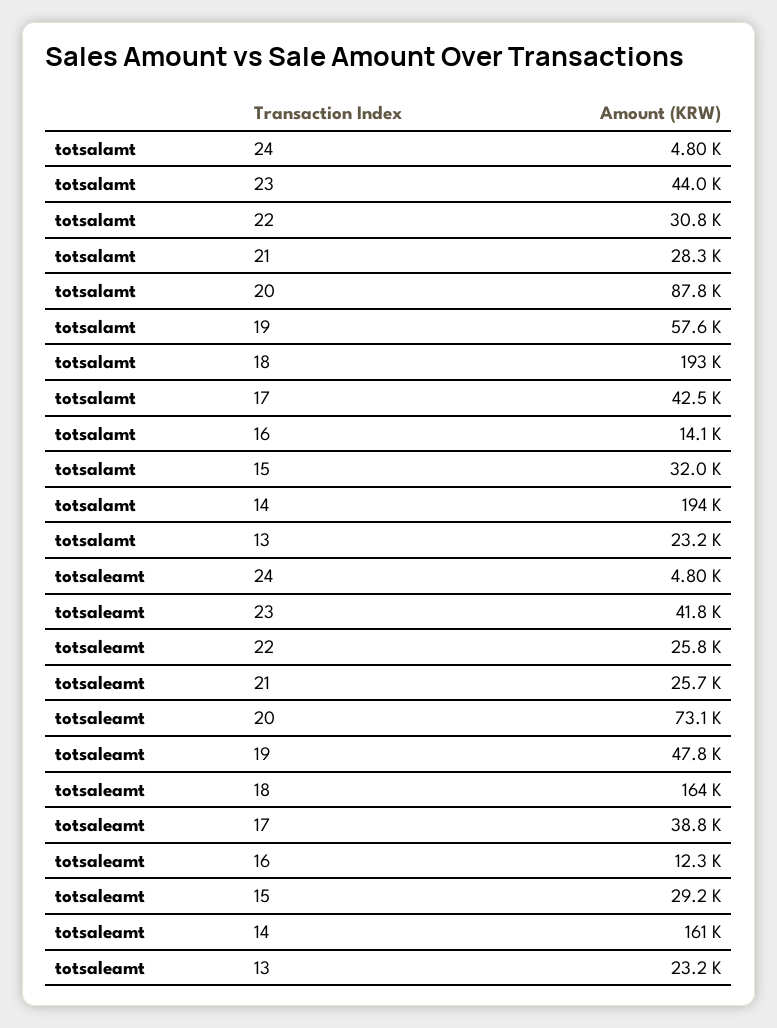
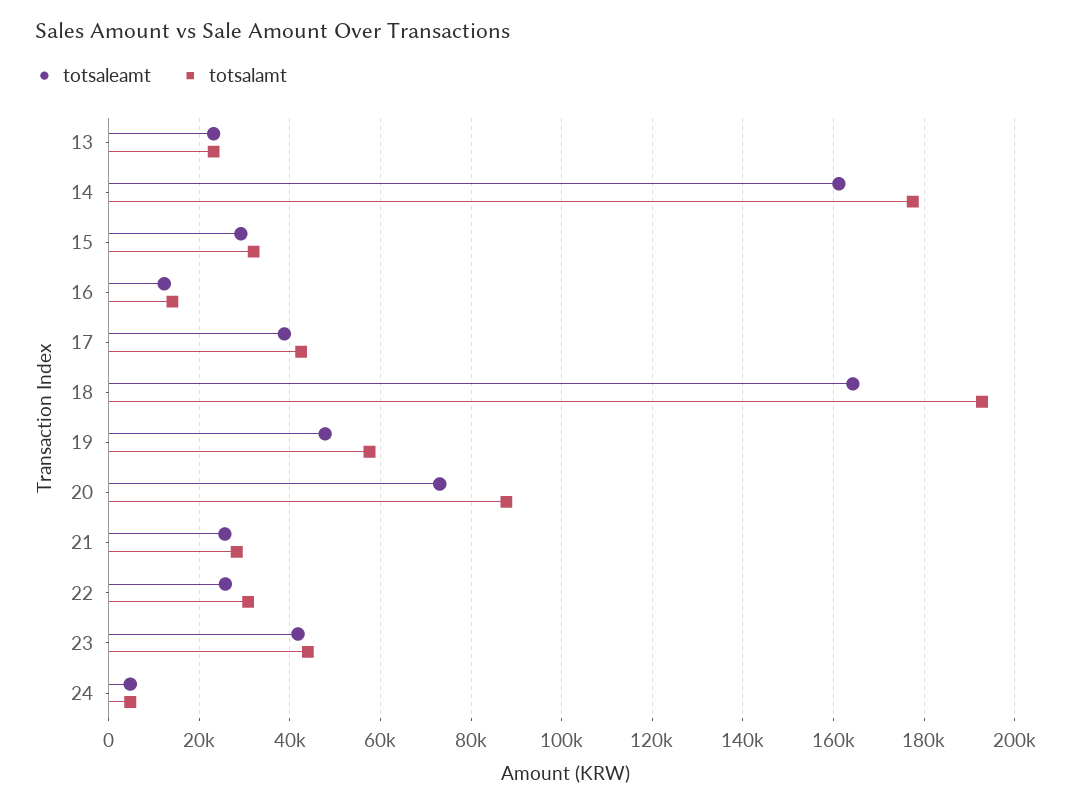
totsalamt, 14: 194000 -> 178000

